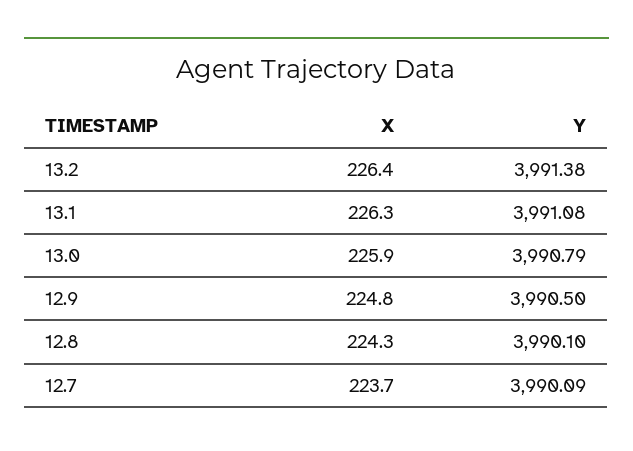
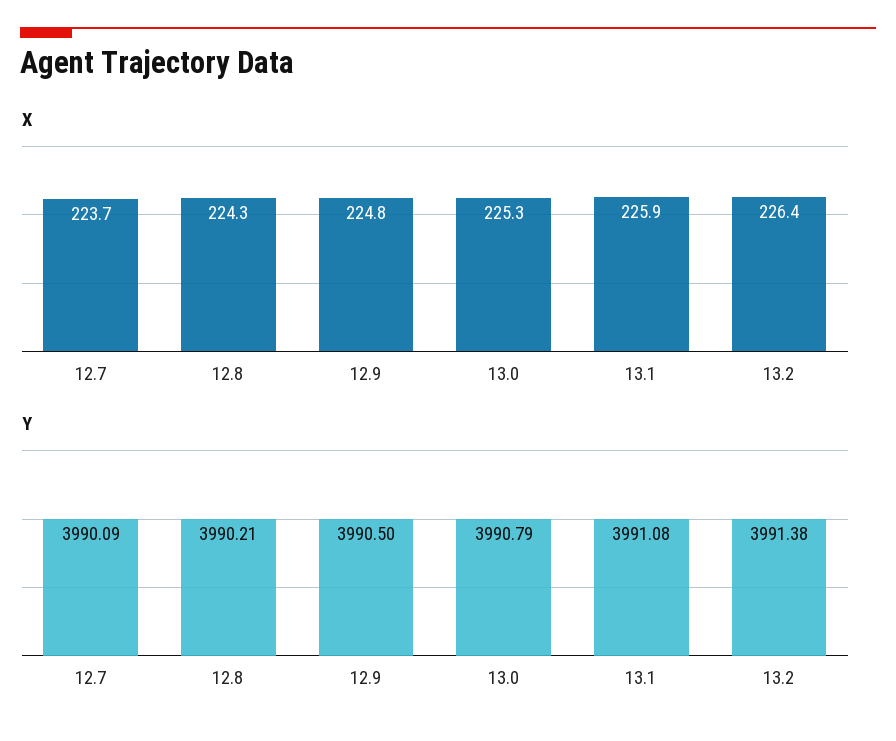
X, 13.1: 226.3 -> 225.9
X, 13.0: 225.9 -> 225.3
Y, 12.8: 3990.1 -> 3990.21

